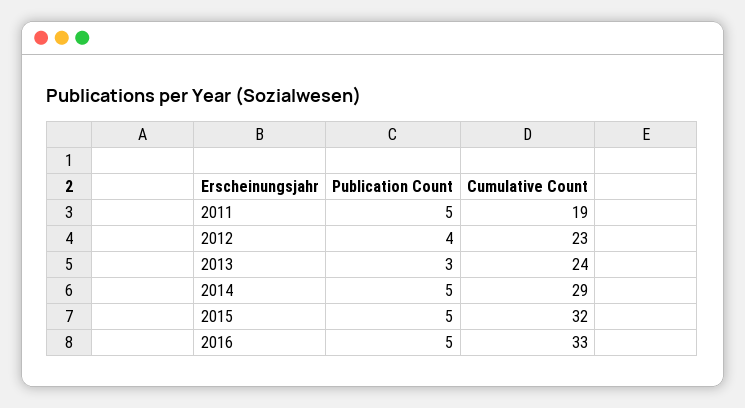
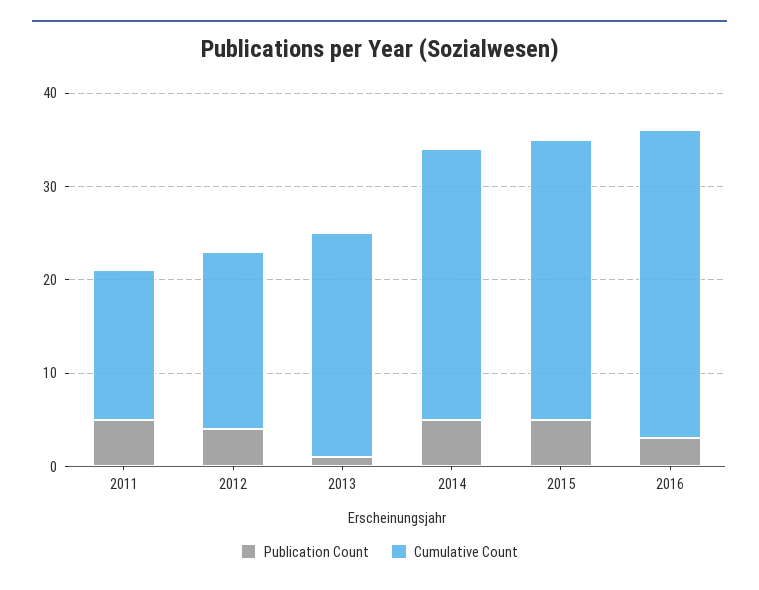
Cumulative Count, 2011: 19 -> 16
Cumulative Count, 2012: 23 -> 19
Publication Count, 2013: 3 -> 1
Cumulative Count, 2015: 32 -> 30
Publication Count, 2016: 5 -> 3

